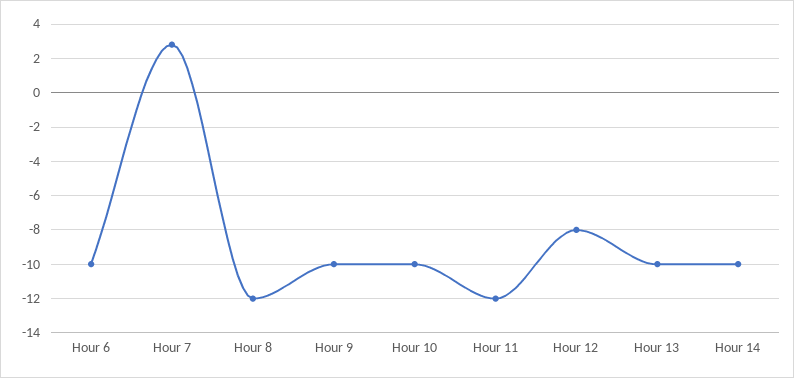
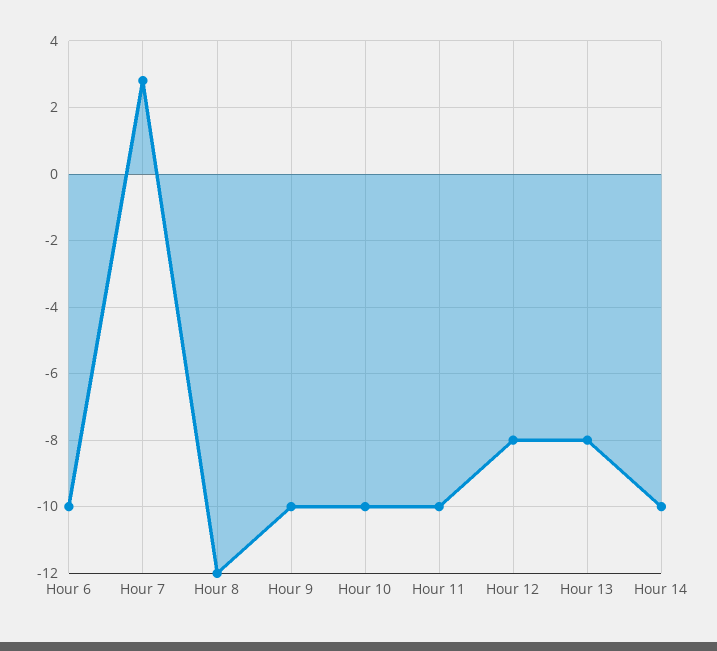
Hour 11: -12 -> -10
Hour 13: -10 -> -8

